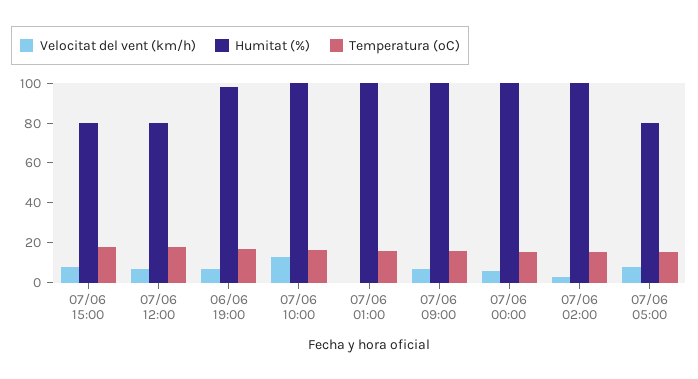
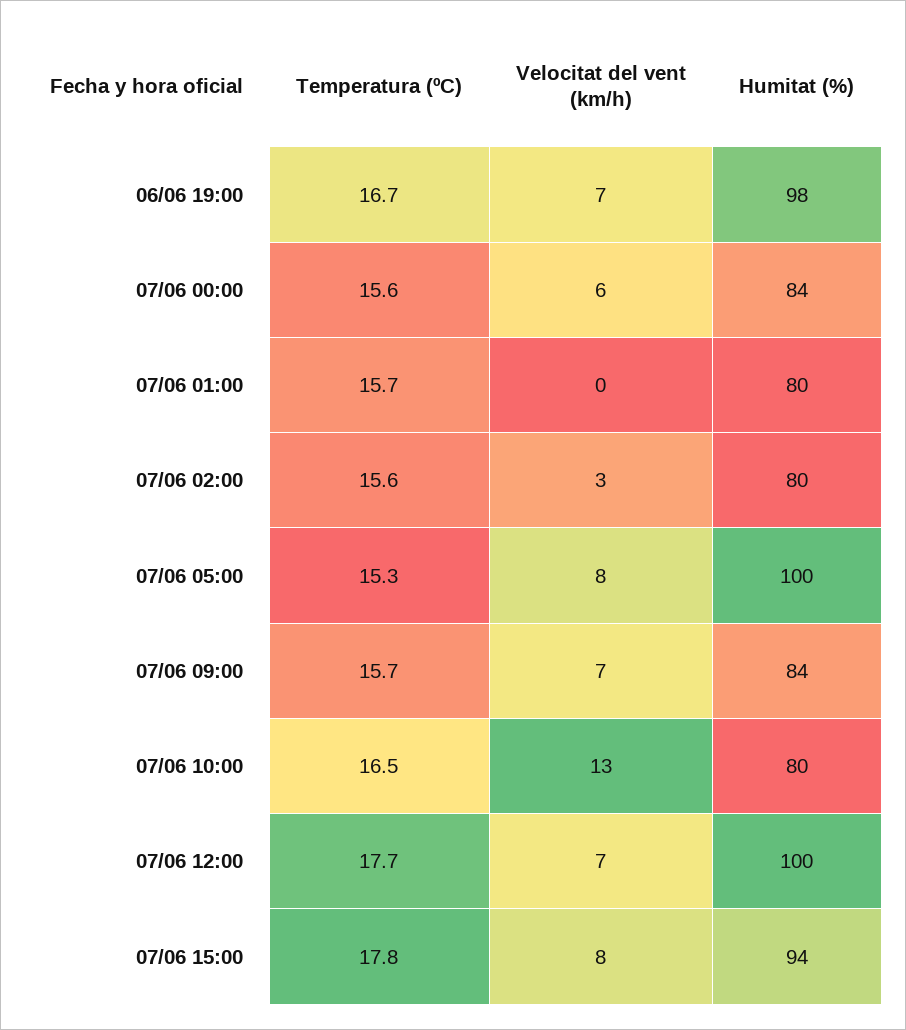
Humitat (%), 07/06 15:00: 80 -> 94
Humitat (%), 07/06 12:00: 80 -> 100
Humitat (%), 07/06 10:00: 100 -> 80
Humitat (%), 07/06 01:00: 100 -> 80
Humitat (%), 07/06 09:00: 100 -> 84
Humitat (%), 07/06 00:00: 100 -> 84
Humitat (%), 07/06 02:00: 100 -> 80
Humitat (%), 07/06 05:00: 80 -> 100

